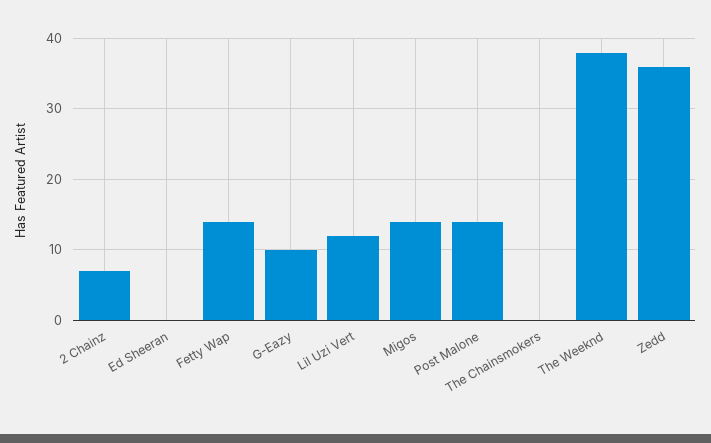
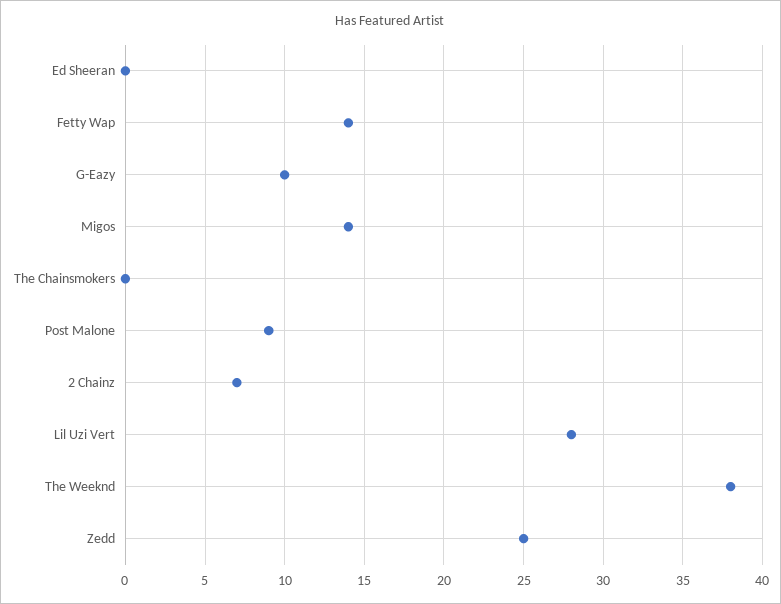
Lil Uzi Vert: 12 -> 28
Post Malone: 14 -> 9
Zedd: 36 -> 25

